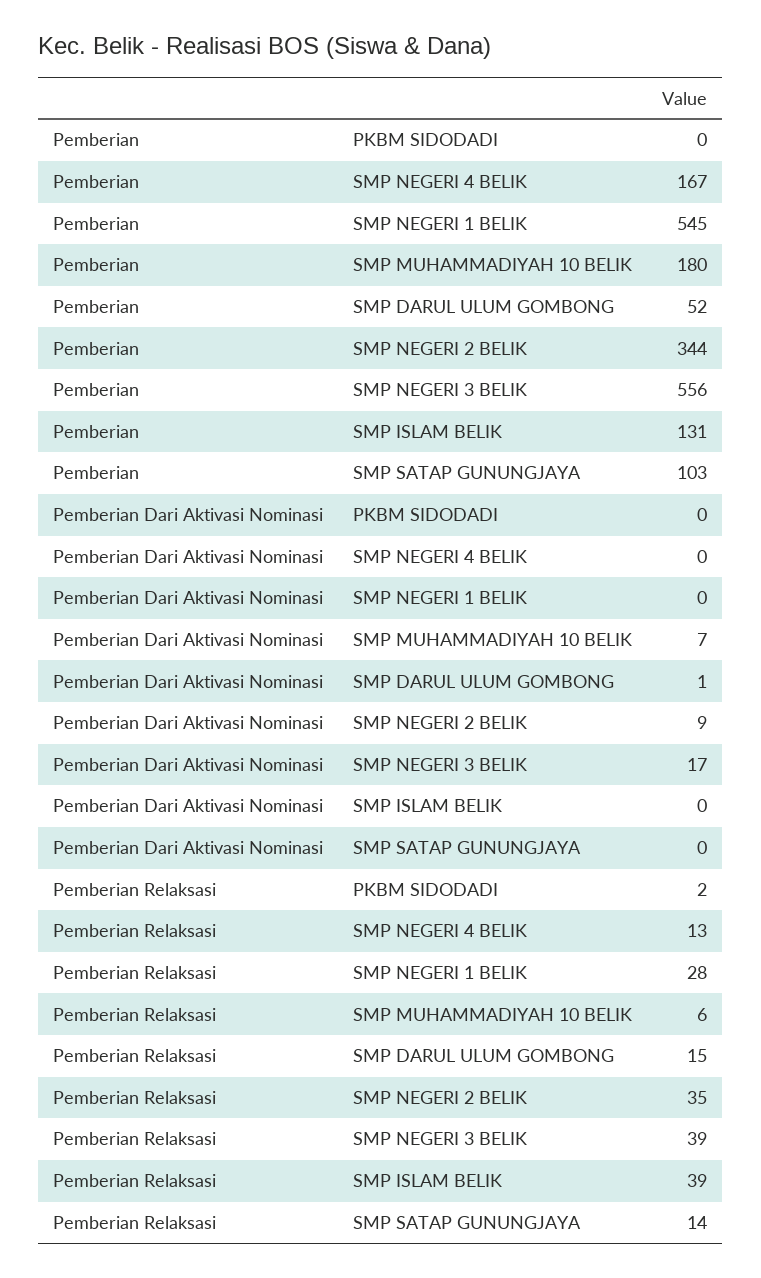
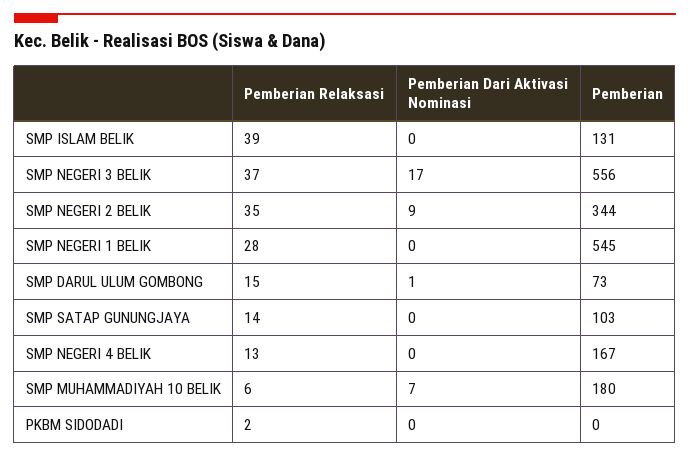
Pemberian, SMP DARUL ULUM GOMBONG: 52 -> 73
Pemberian Relaksasi, SMP NEGERI 3 BELIK: 39 -> 37

